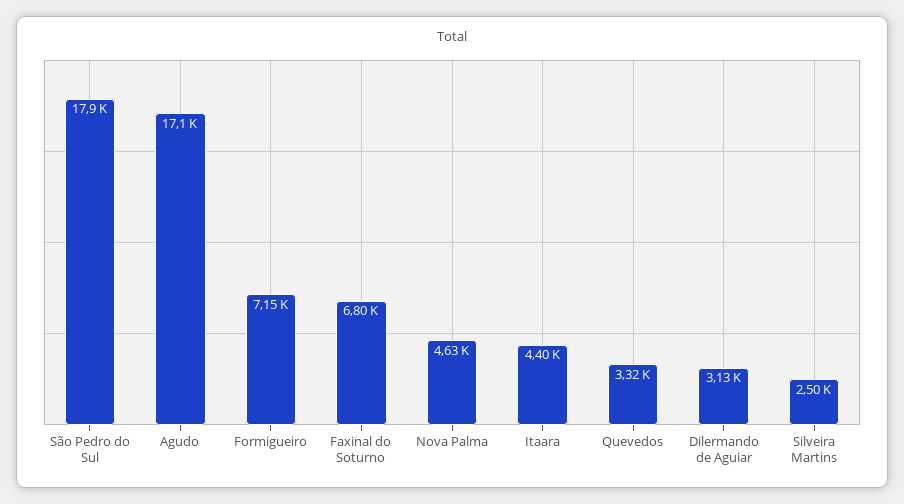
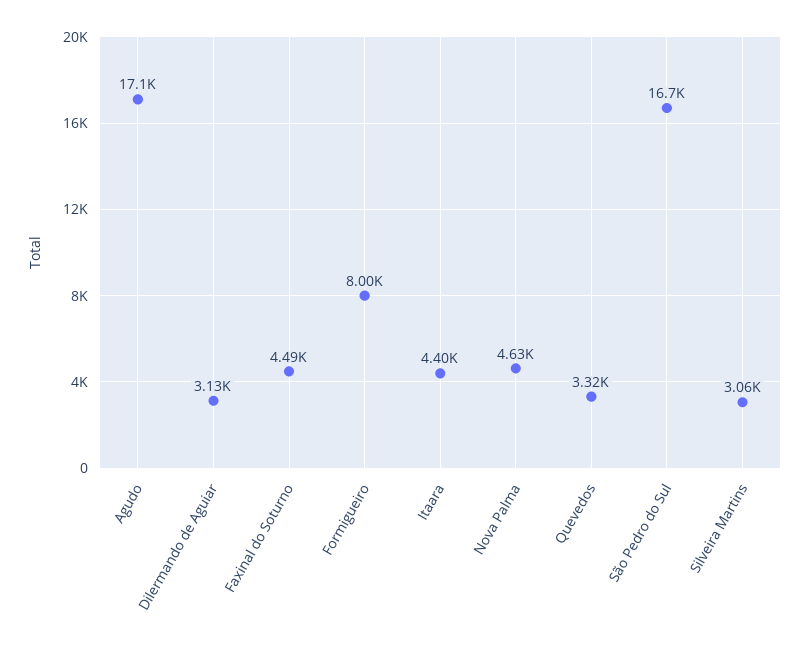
São Pedro do Sul: 17900 -> 16700
Formigueiro: 7150 -> 8000
Faxinal do Soturno: 6800 -> 4490
Silveira Martins: 2500 -> 3060

